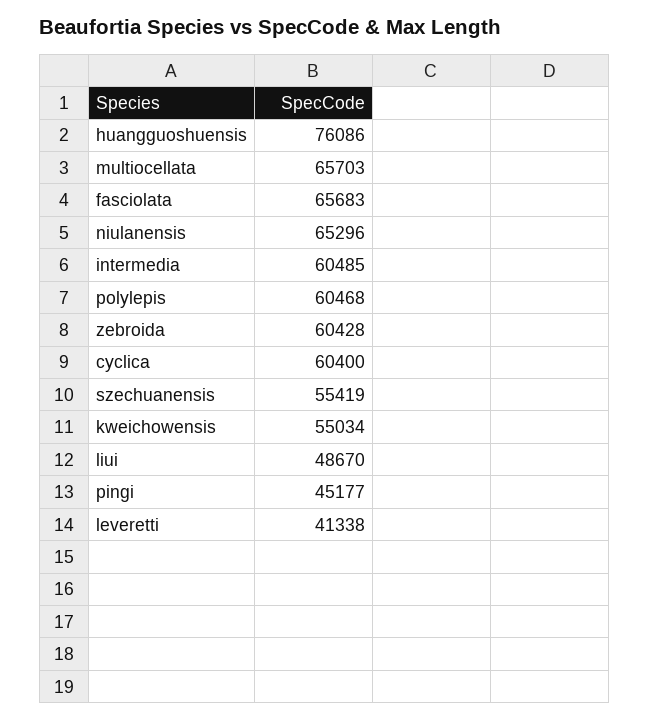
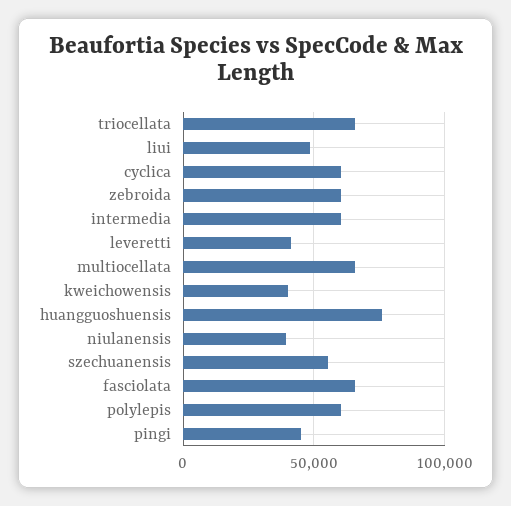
niulanensis: 65296 -> 40000
kweichowensis: 55034 -> 40000
triocellata: none -> 65000

